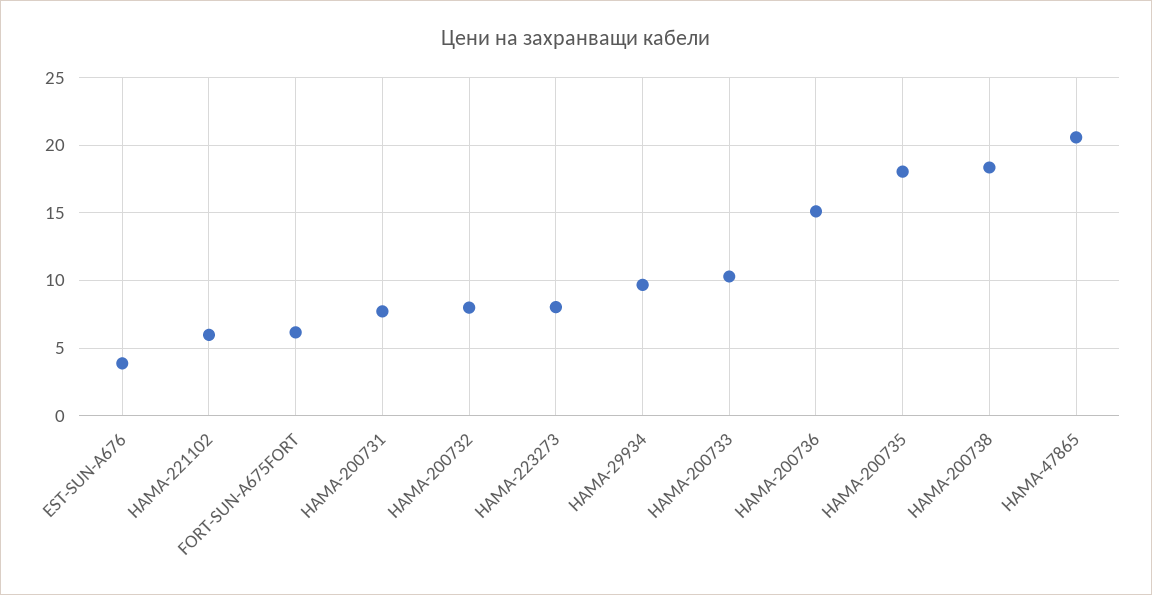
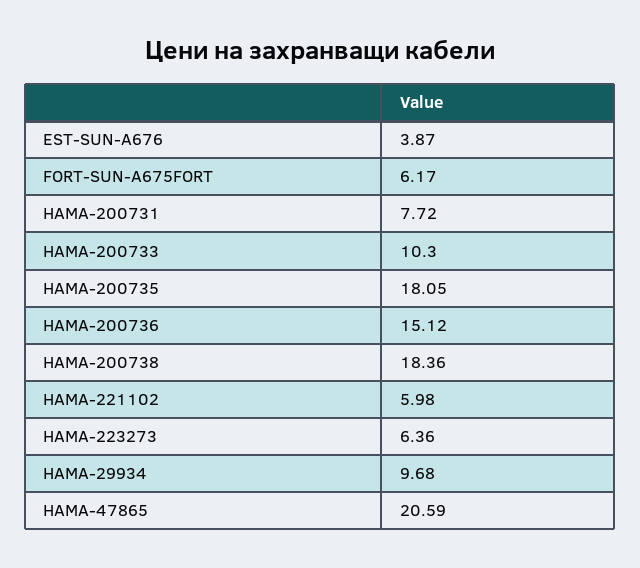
HAMA-200732: 8 -> none
HAMA-223273: 8 -> 6.36

